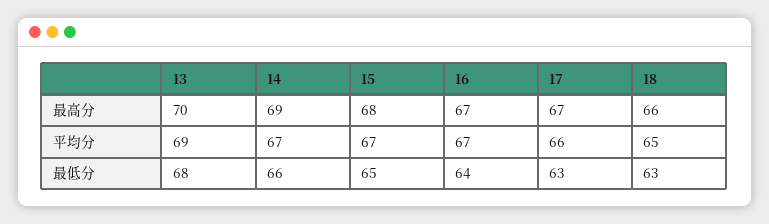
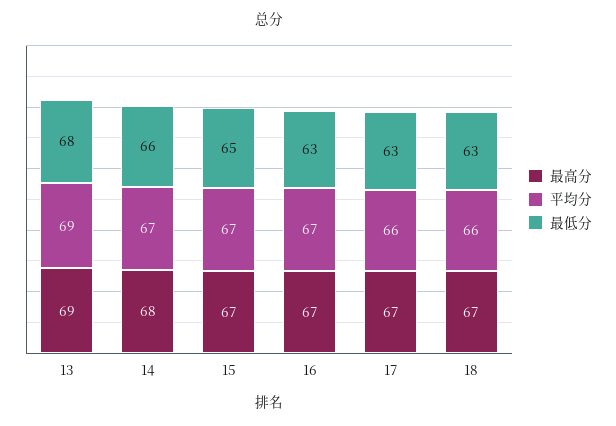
最高分, 13: 70 -> 69
最高分, 14: 69 -> 68
最高分, 15: 68 -> 67
最高分, 18: 66 -> 67
平均分, 18: 65 -> 66
最低分, 16: 64 -> 63

